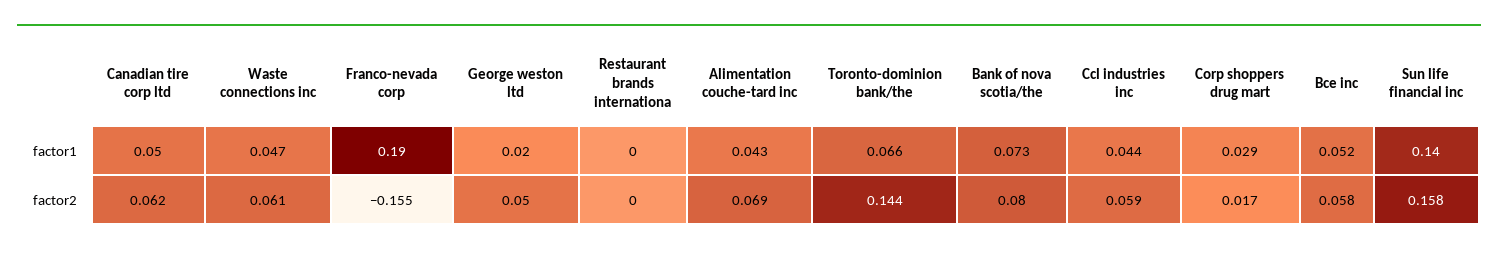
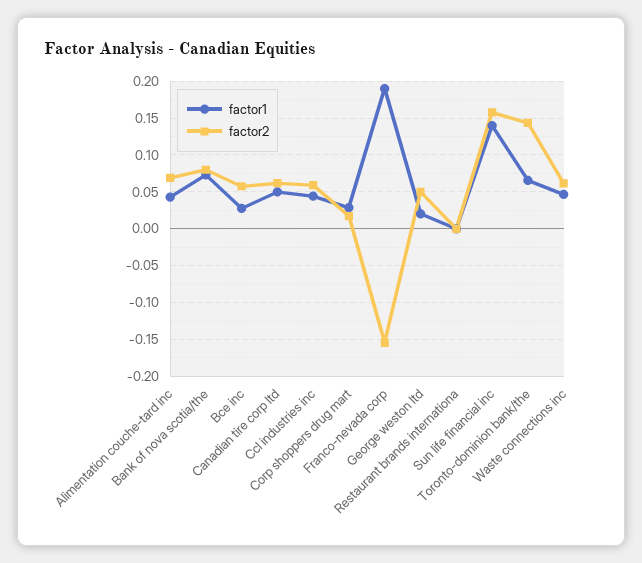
factor1, Bce inc: 0.052 -> 0.03

